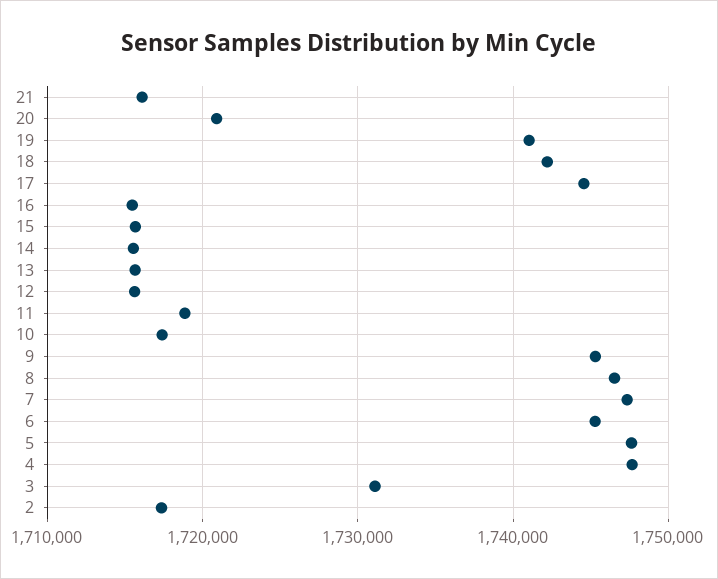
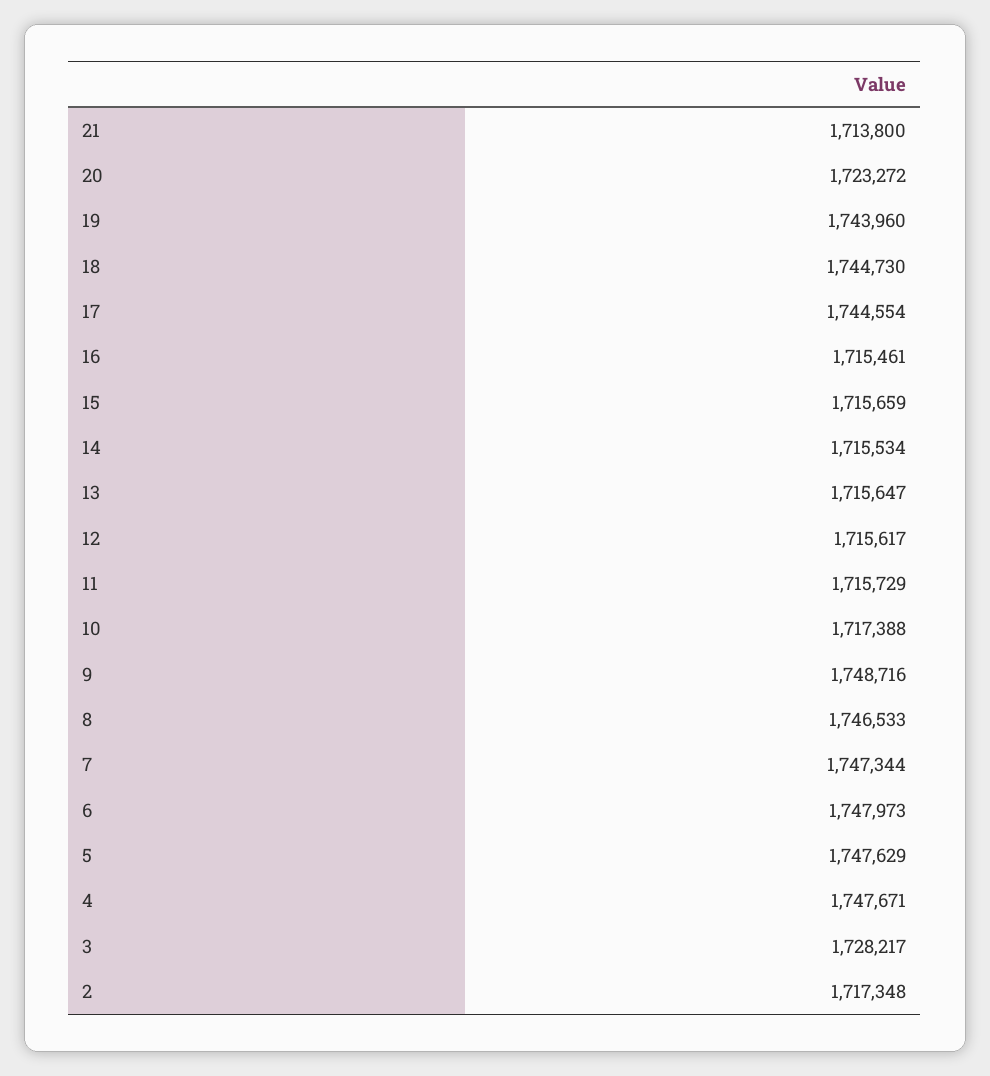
21: 1716000 -> 1713800
20: 1721000 -> 1723272
19: 1741000 -> 1743960
18: 1742000 -> 1744730
11: 1719000 -> 1715729
9: 1745000 -> 1748716
6: 1745000 -> 1747973
3: 1731000 -> 1728217

